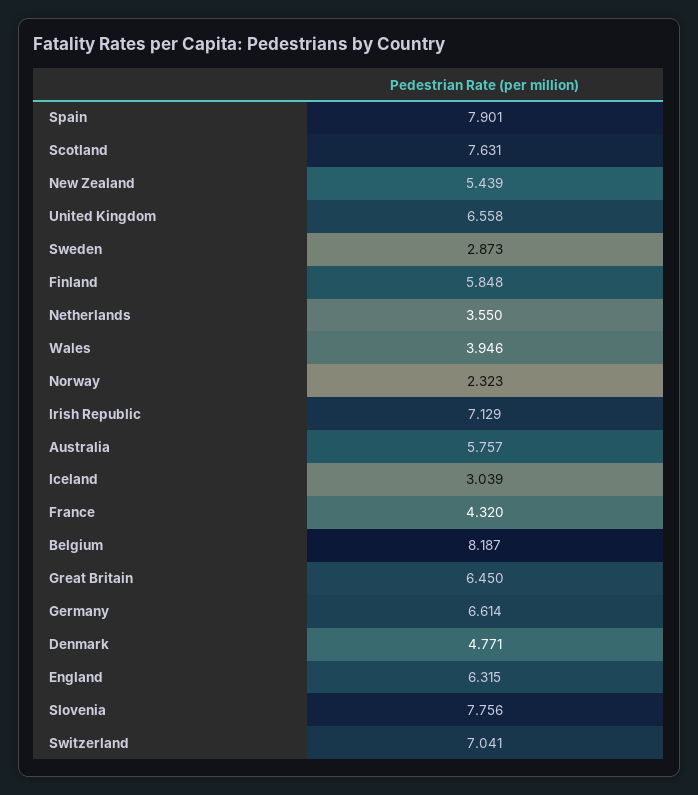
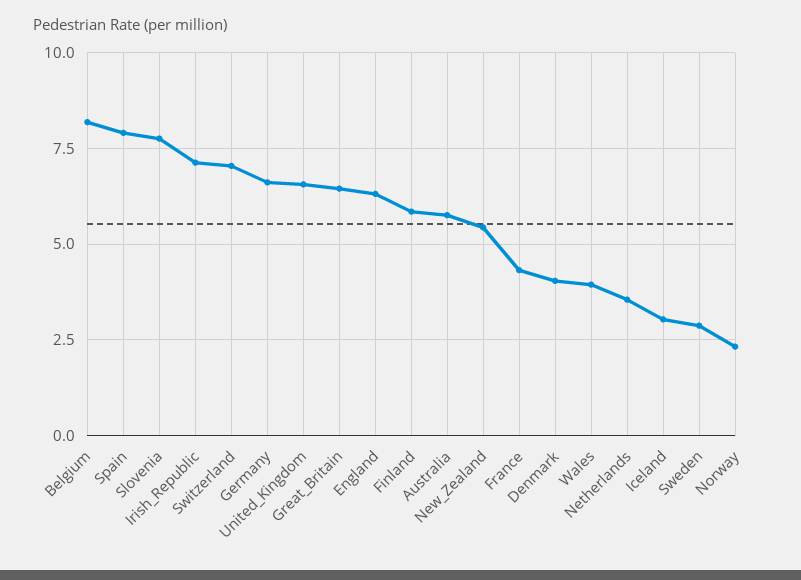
Scotland: 7.631 -> none
Denmark: 4.771 -> 4

